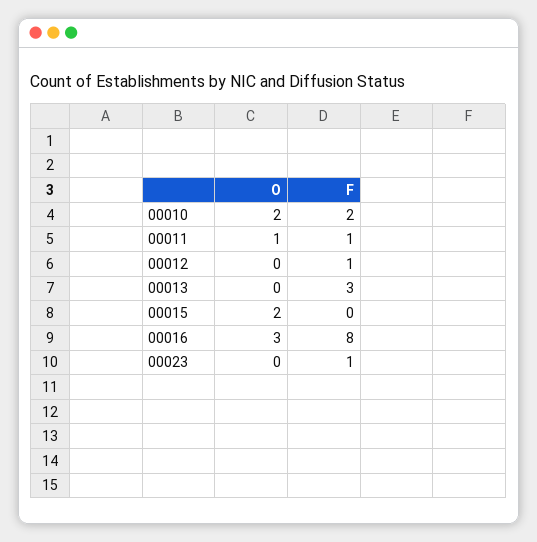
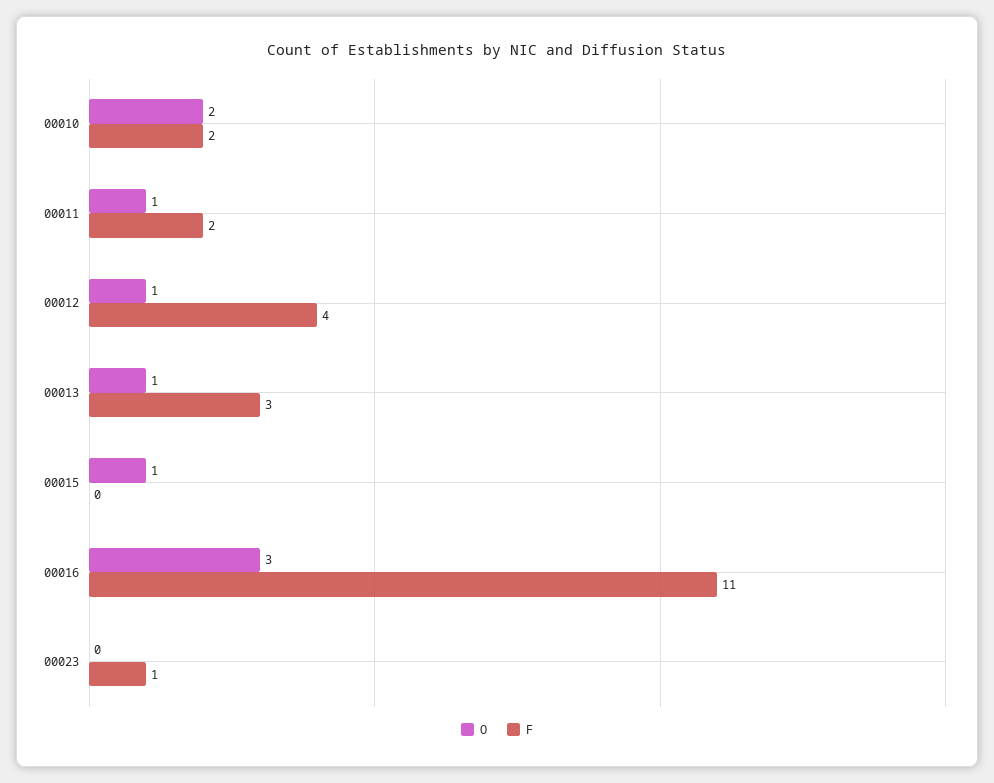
F, 00011: 1 -> 2
O, 00012: 0 -> 1
F, 00012: 1 -> 4
O, 00013: 0 -> 1
O, 00015: 2 -> 1
F, 00016: 8 -> 11

